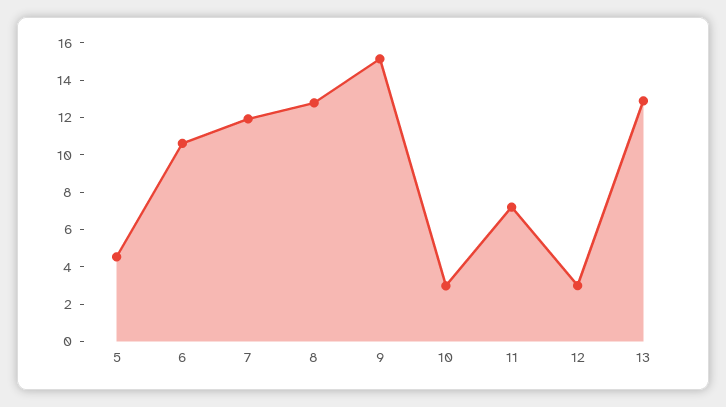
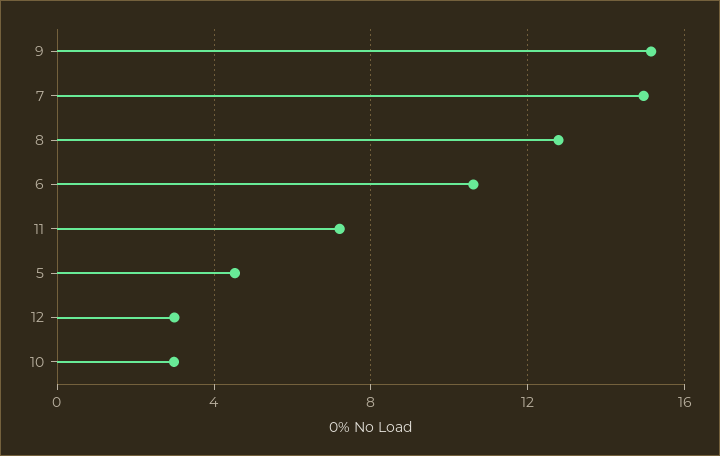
7: 12 -> 15
13: 13 -> none

